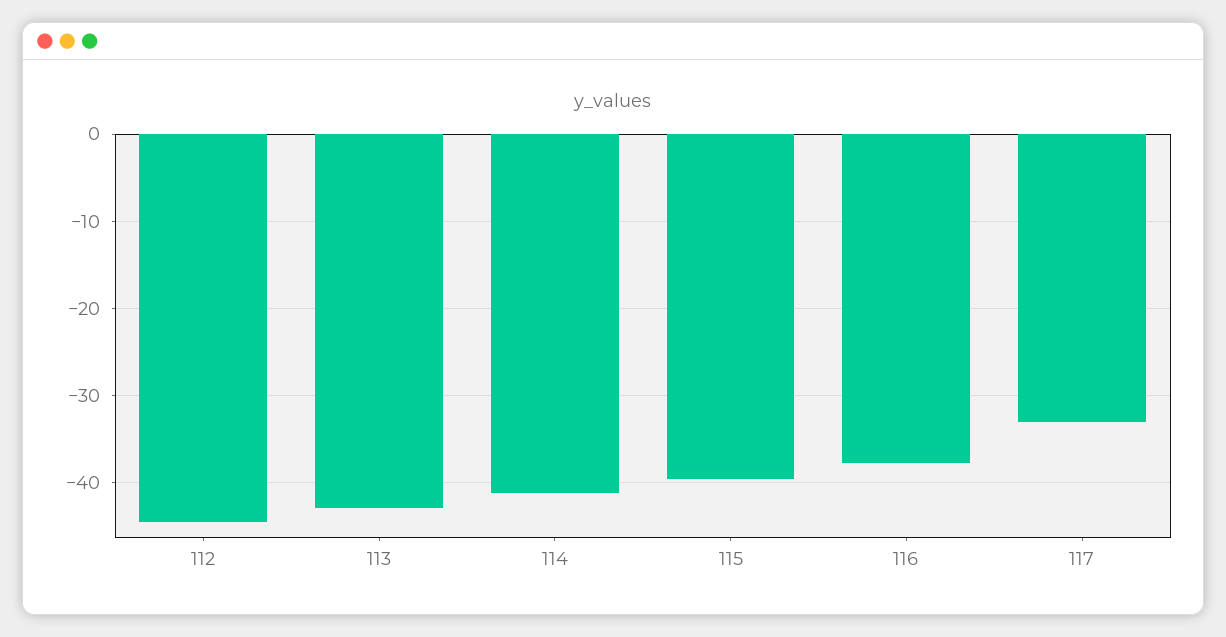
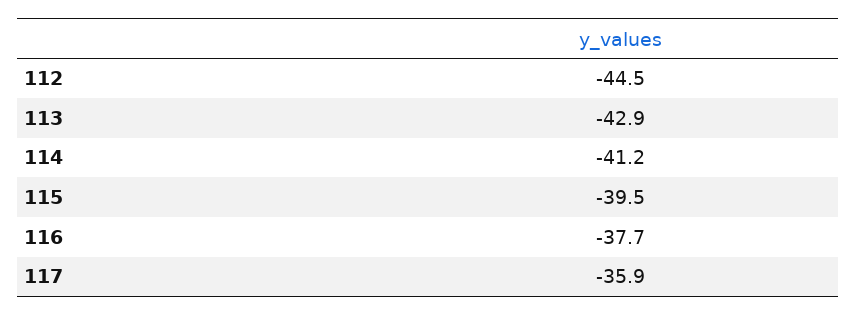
117: -33 -> -35.9

